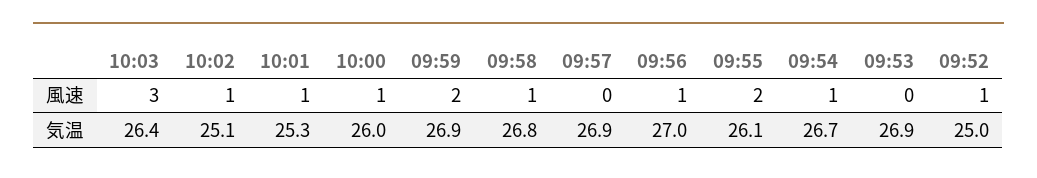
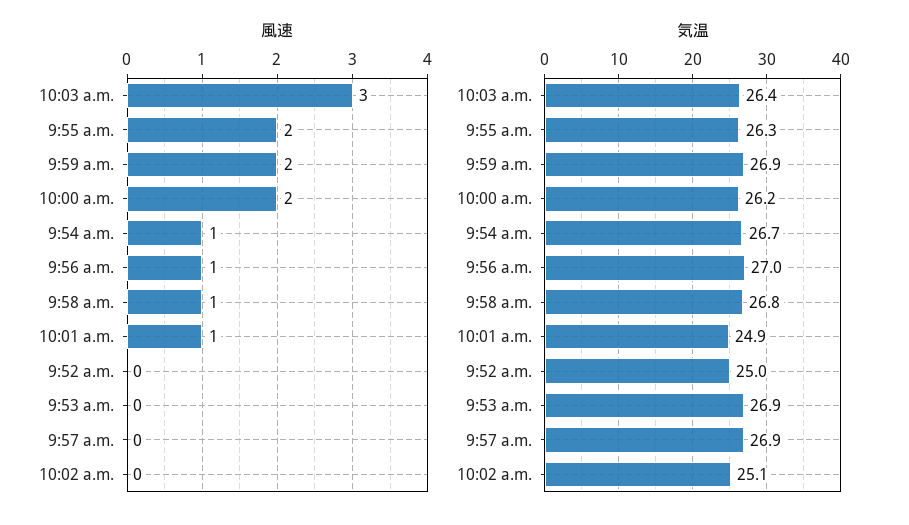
風速, 10:02: 1 -> 0
風速, 10:00: 1 -> 2
風速, 09:52: 1 -> 0
気温, 10:01: 25.3 -> 24.9
気温, 10:00: 26 -> 26.2
気温, 09:55: 26.1 -> 26.3

